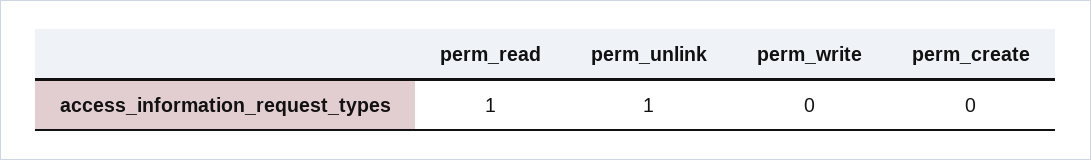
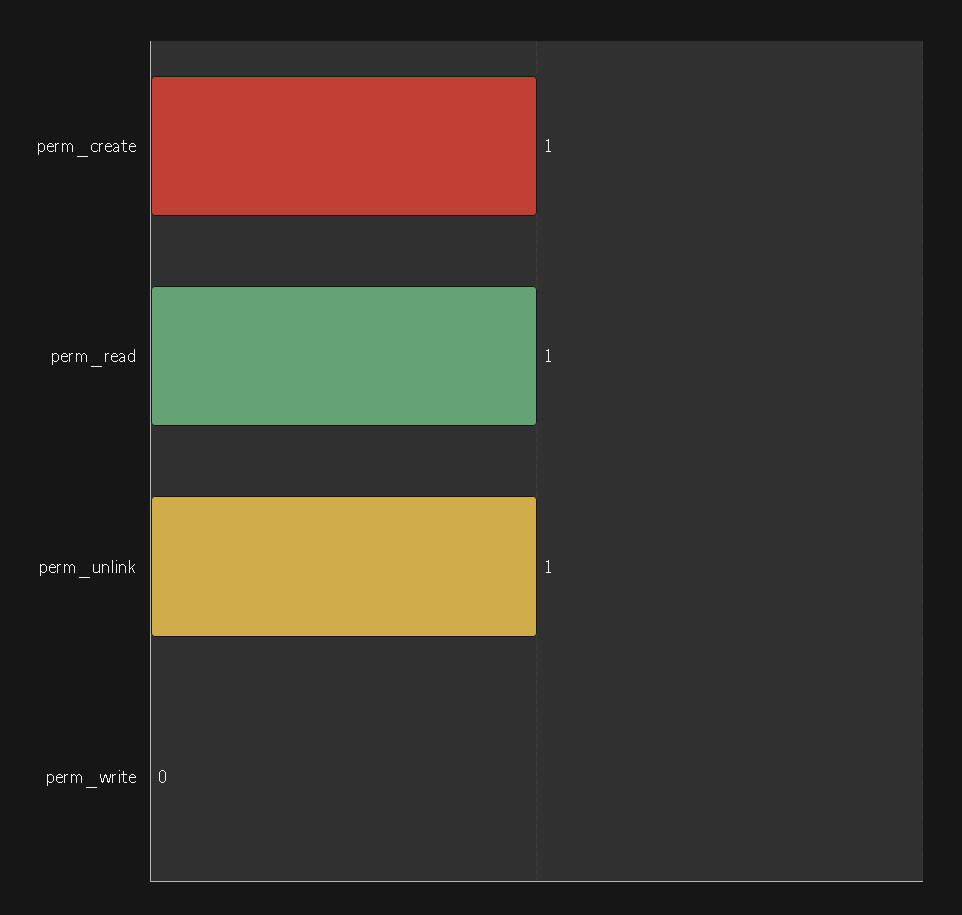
perm_create: 0 -> 1

